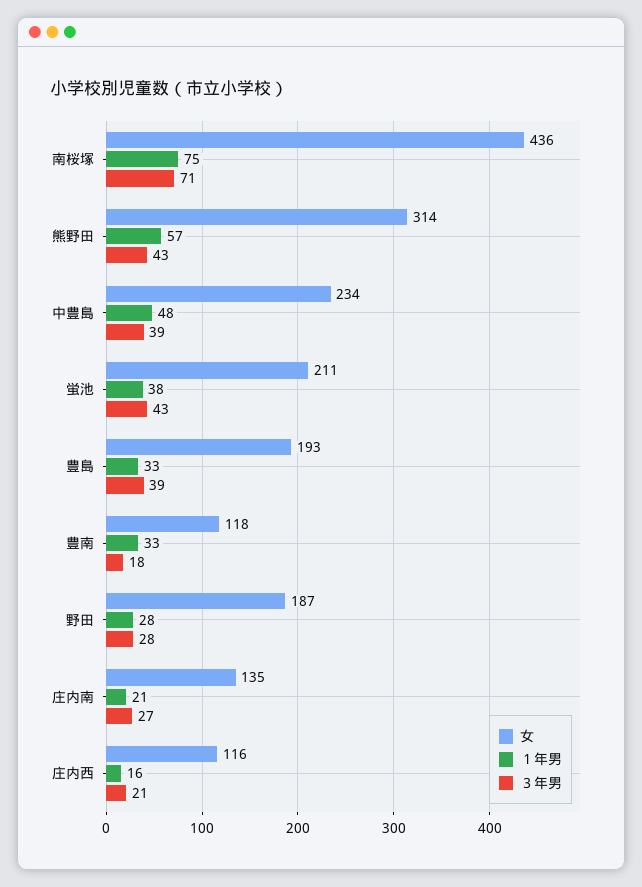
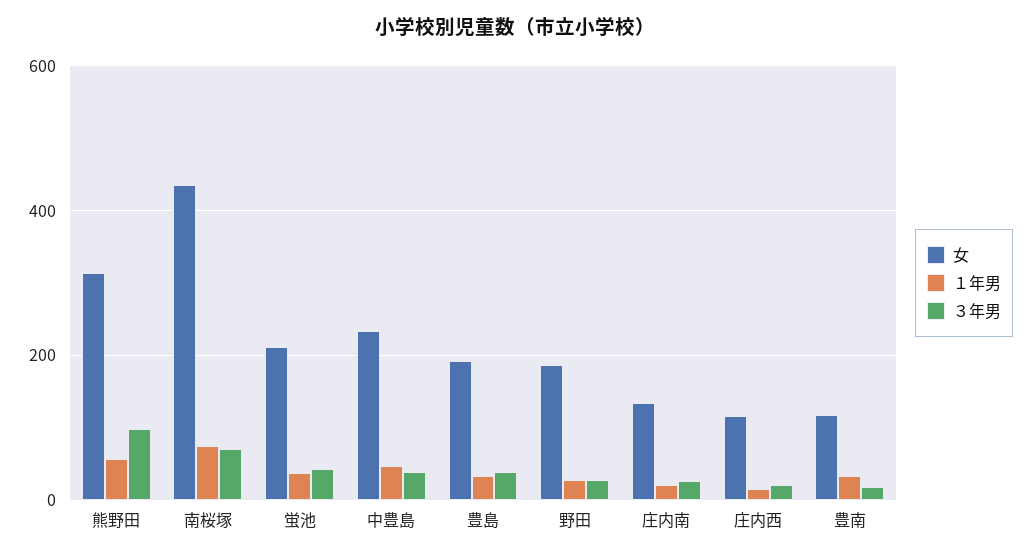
３年男, 熊野田: 43 -> 100

